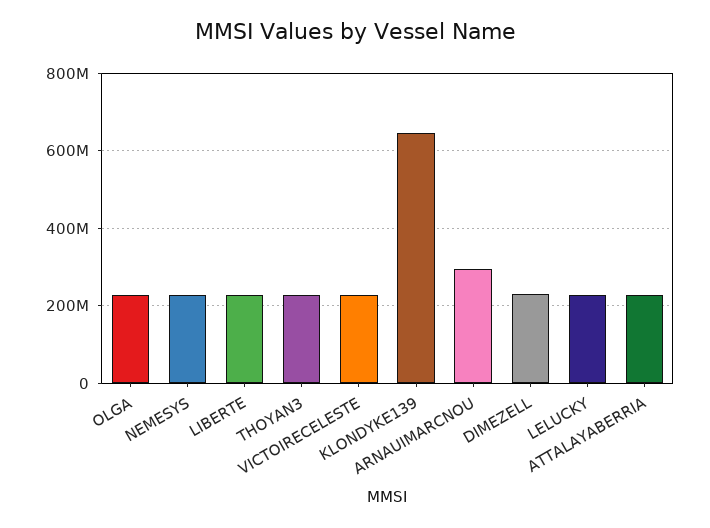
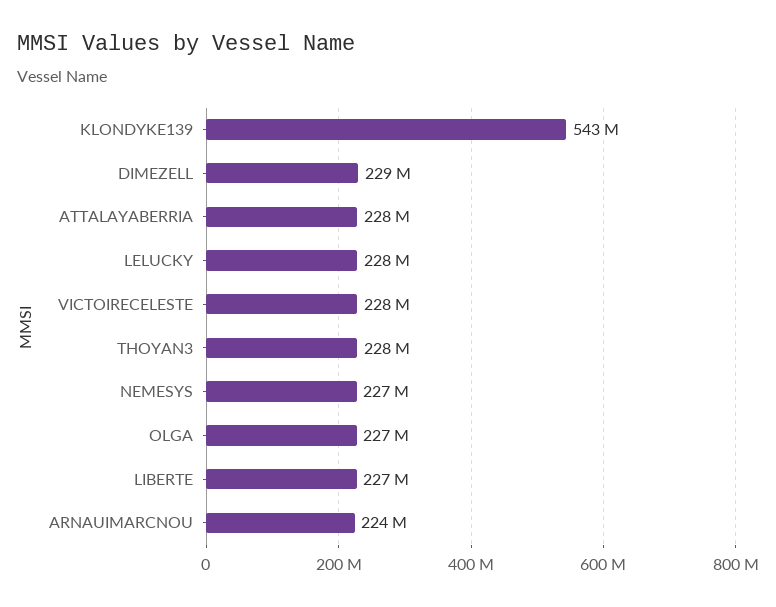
KLONDYKE139: 640000000 -> 543000000
ARNAUIMARCNOU: 300000000 -> 224000000

